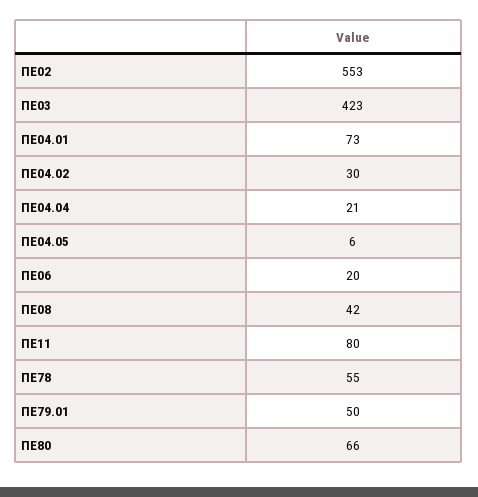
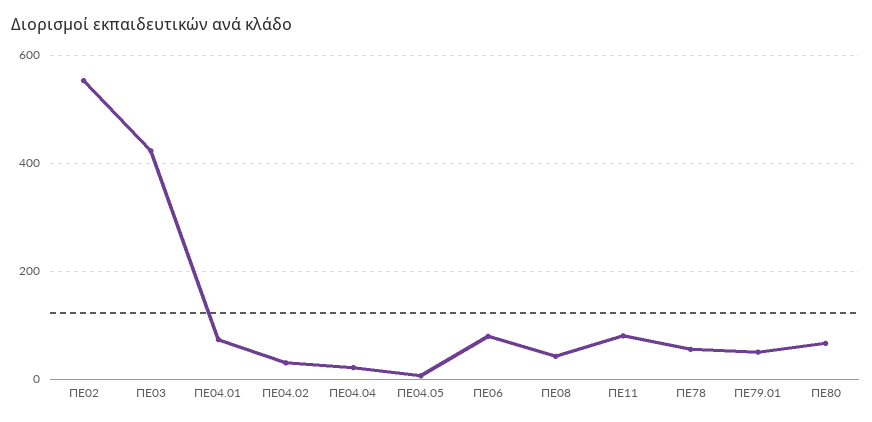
ΠΕ06: 20 -> 80

